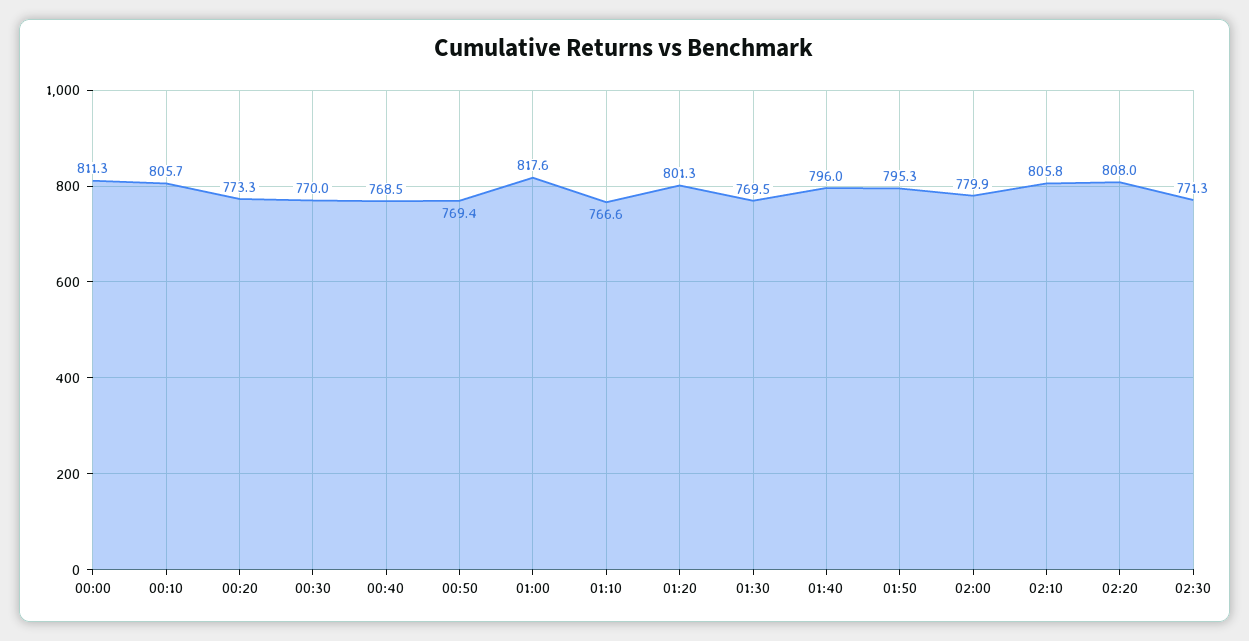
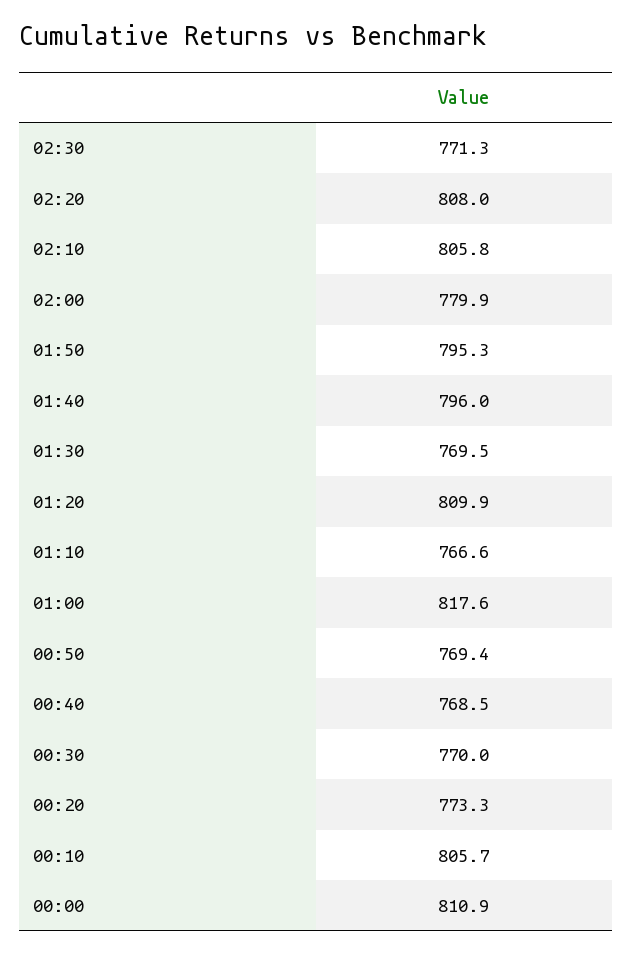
00:00: 811.3 -> 810.9
01:20: 801.3 -> 809.9

